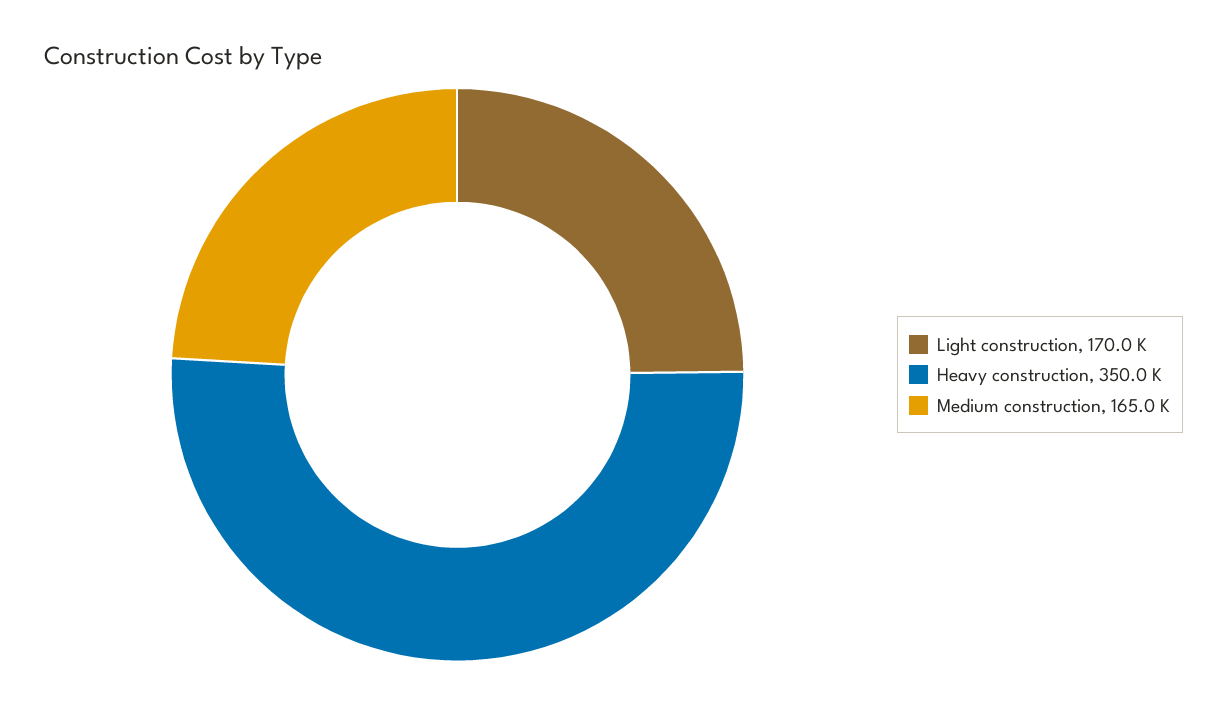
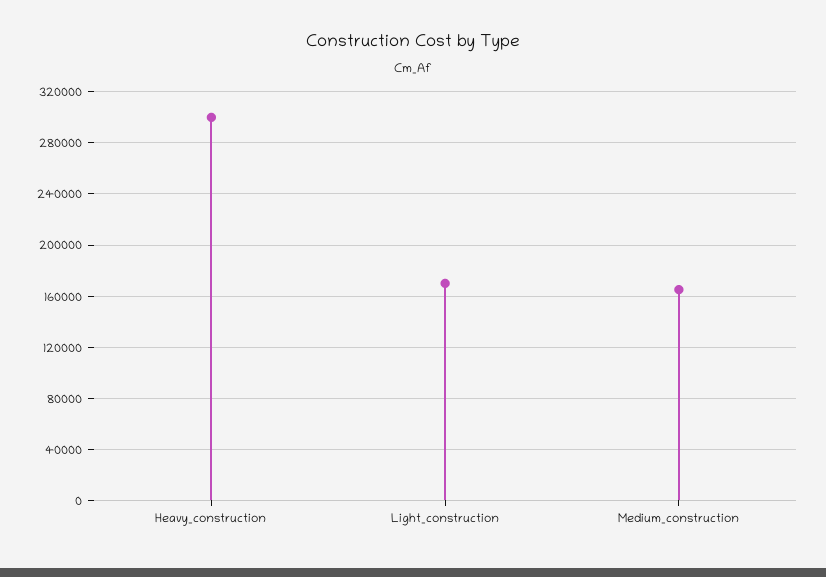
Heavy construction: 350000 -> 300000

